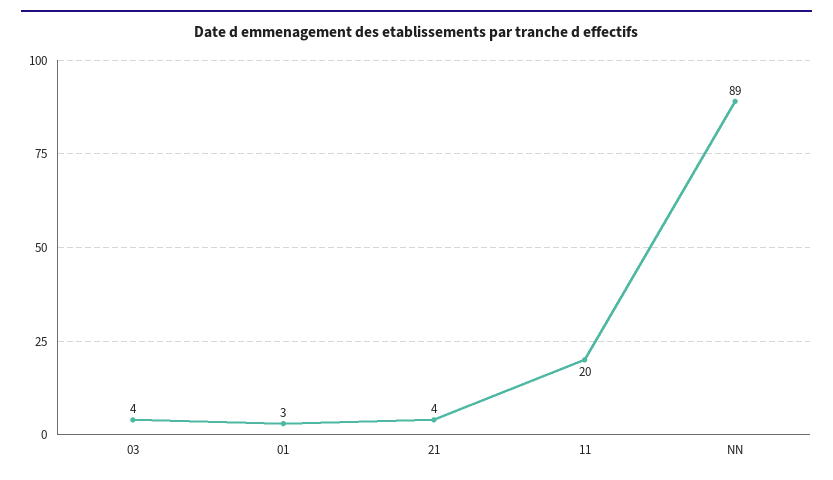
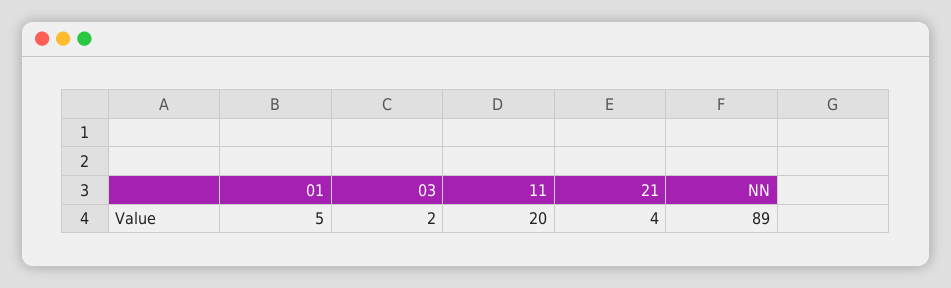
03: 4 -> 2
01: 3 -> 5

